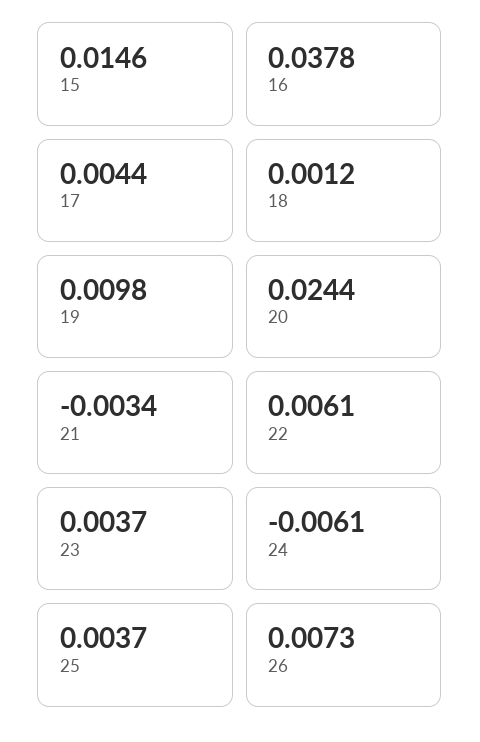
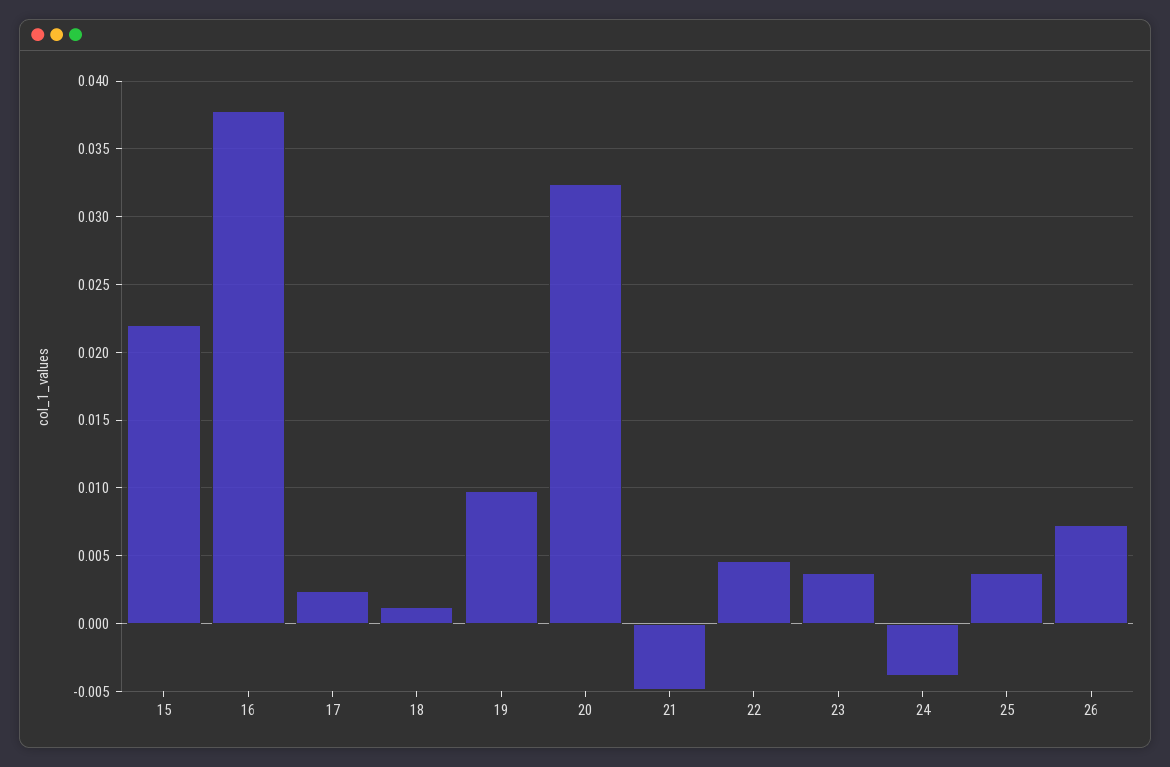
15: 0.0146 -> 0.022
17: 0.0044 -> 0.0025
20: 0.0244 -> 0.0325
21: -0.0034 -> -0.005
22: 0.0061 -> 0.0045
24: -0.0061 -> -0.004

